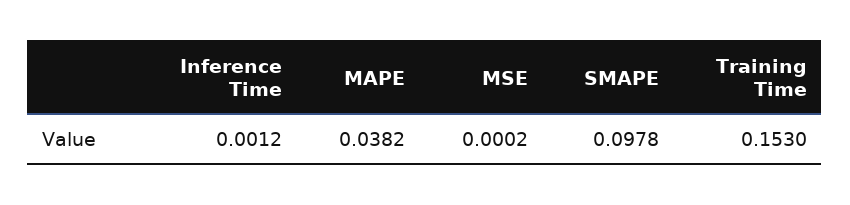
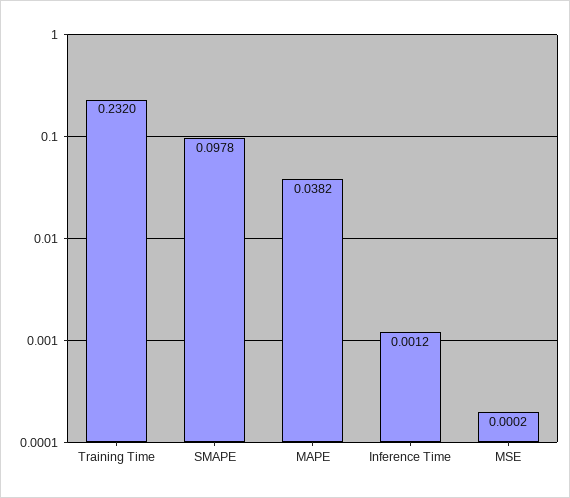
Training Time: 0.153 -> 0.232

